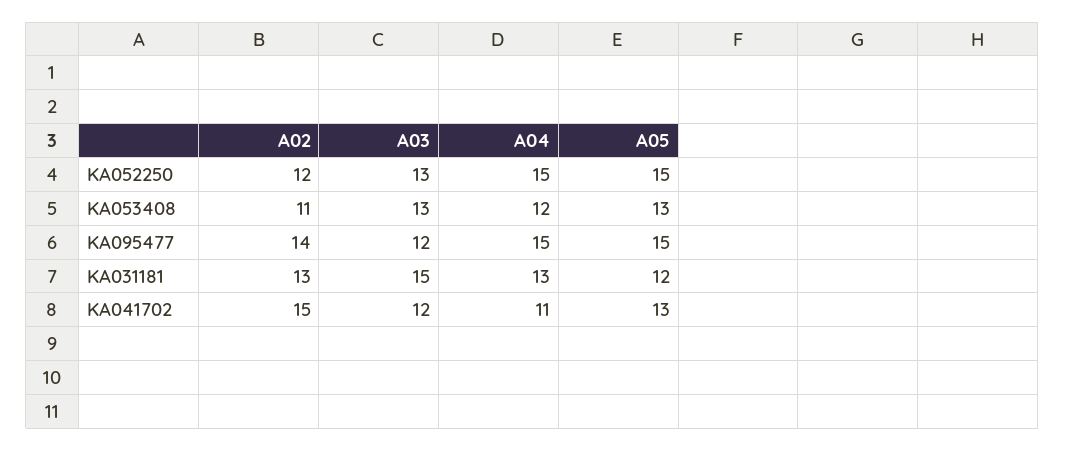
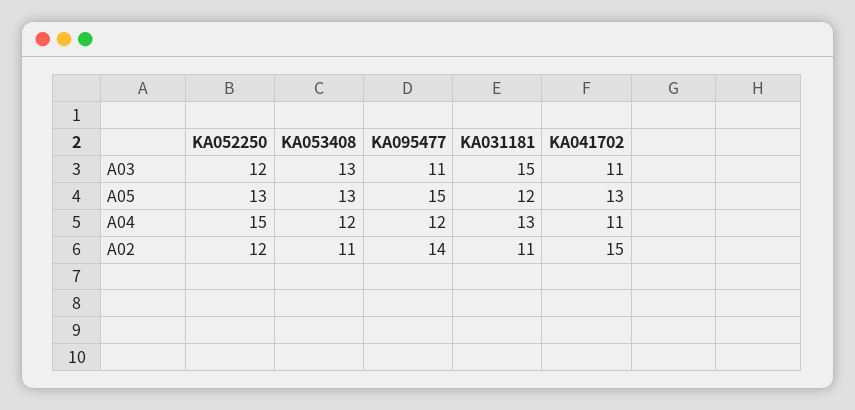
A03, KA052250: 13 -> 12
A05, KA052250: 15 -> 13
A03, KA095477: 12 -> 11
A04, KA095477: 15 -> 12
A02, KA031181: 13 -> 11
A03, KA041702: 12 -> 11

